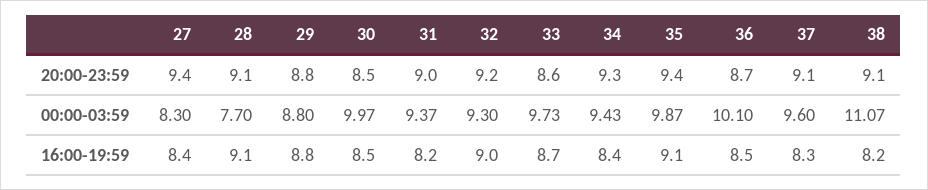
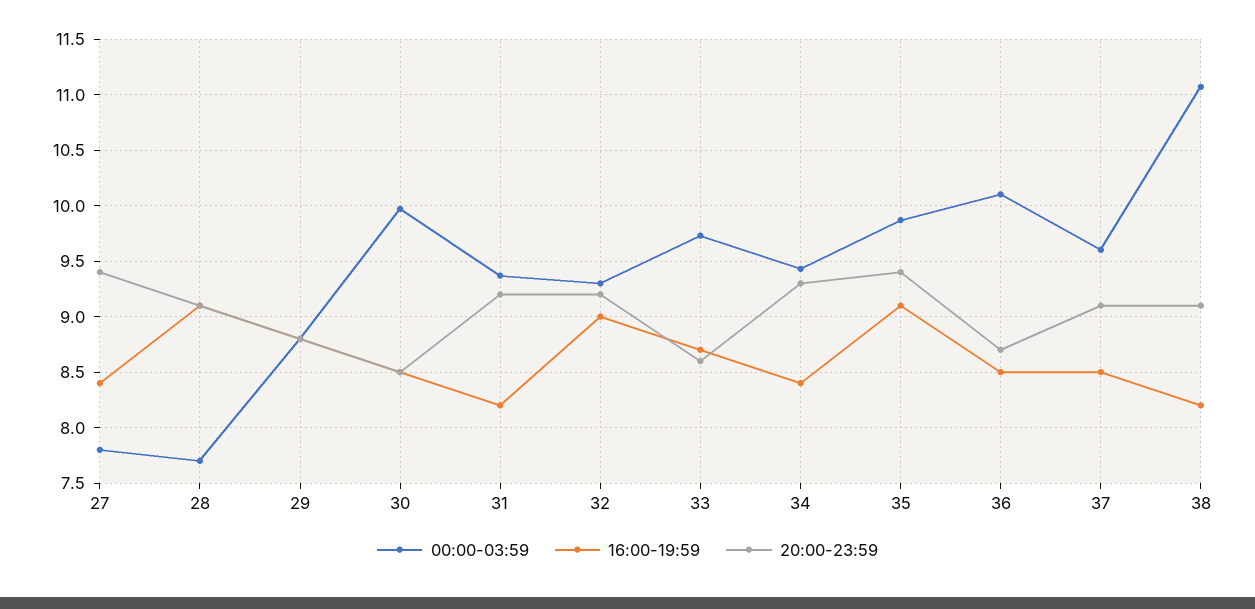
20:00-23:59, 31: 9 -> 9.2
00:00-03:59, 27: 8.3 -> 7.8
16:00-19:59, 37: 8.3 -> 8.5

